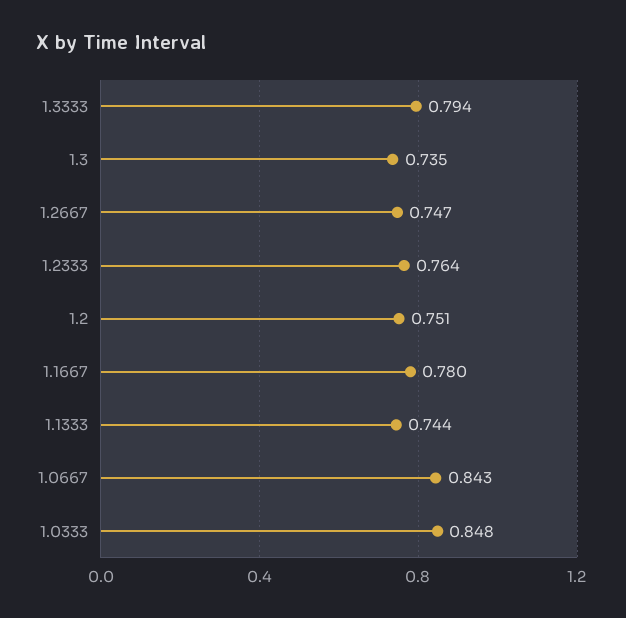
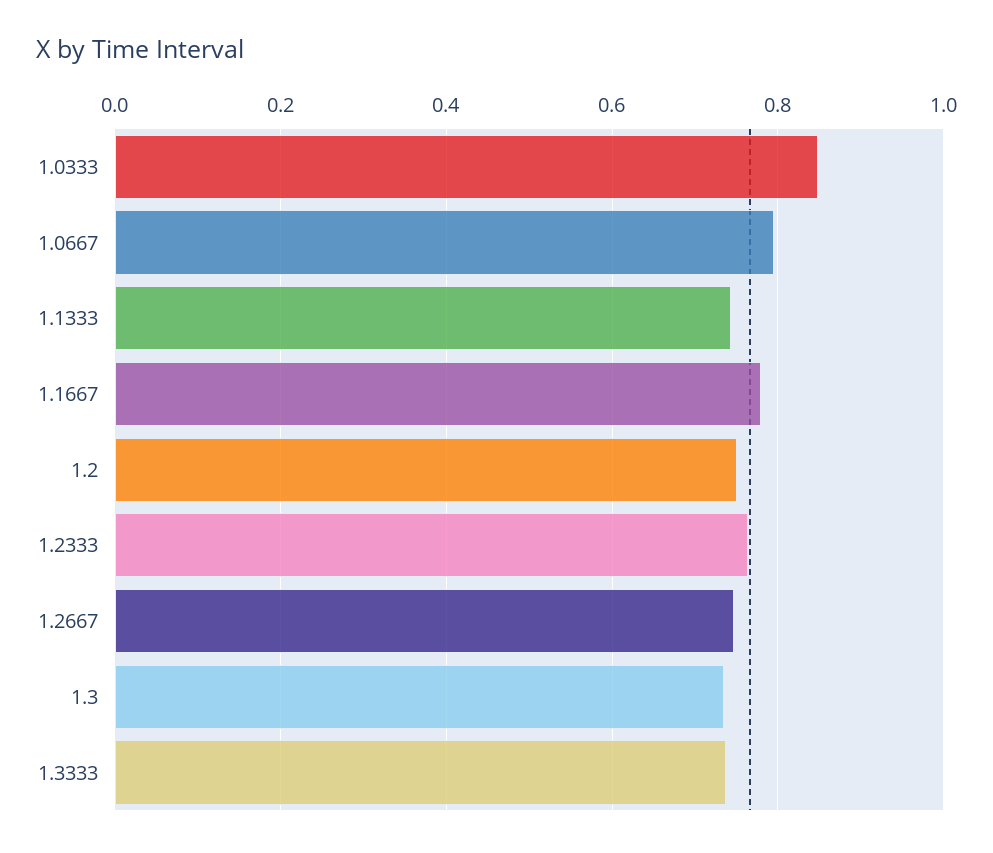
1.3333: 0.794 -> 0.74
1.0667: 0.843 -> 0.8

